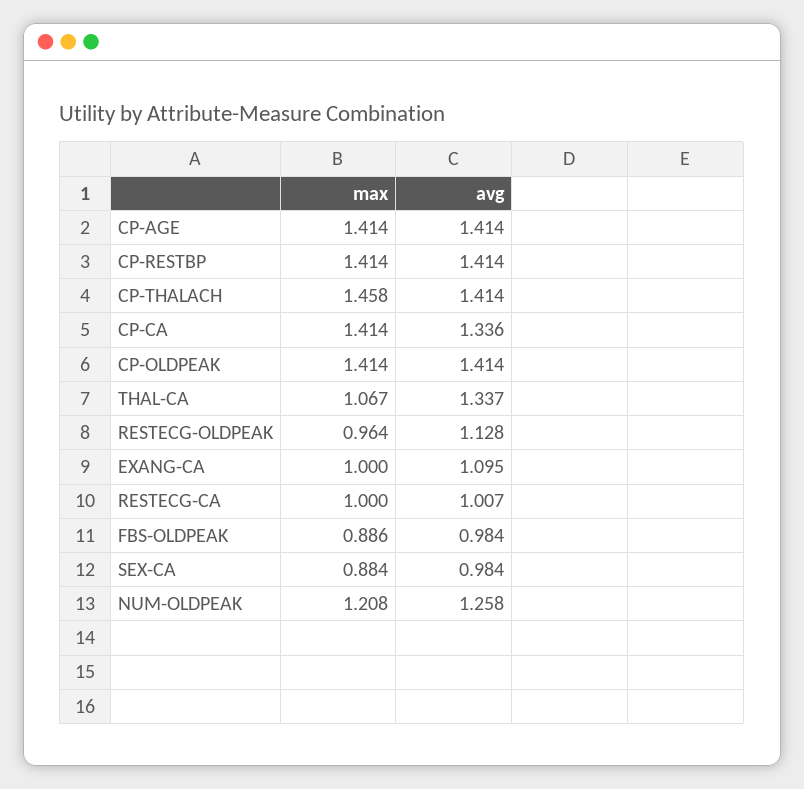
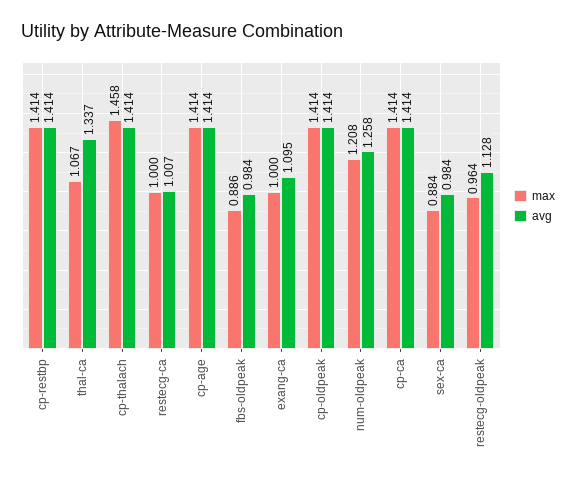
avg, CP-CA: 1.336 -> 1.414

